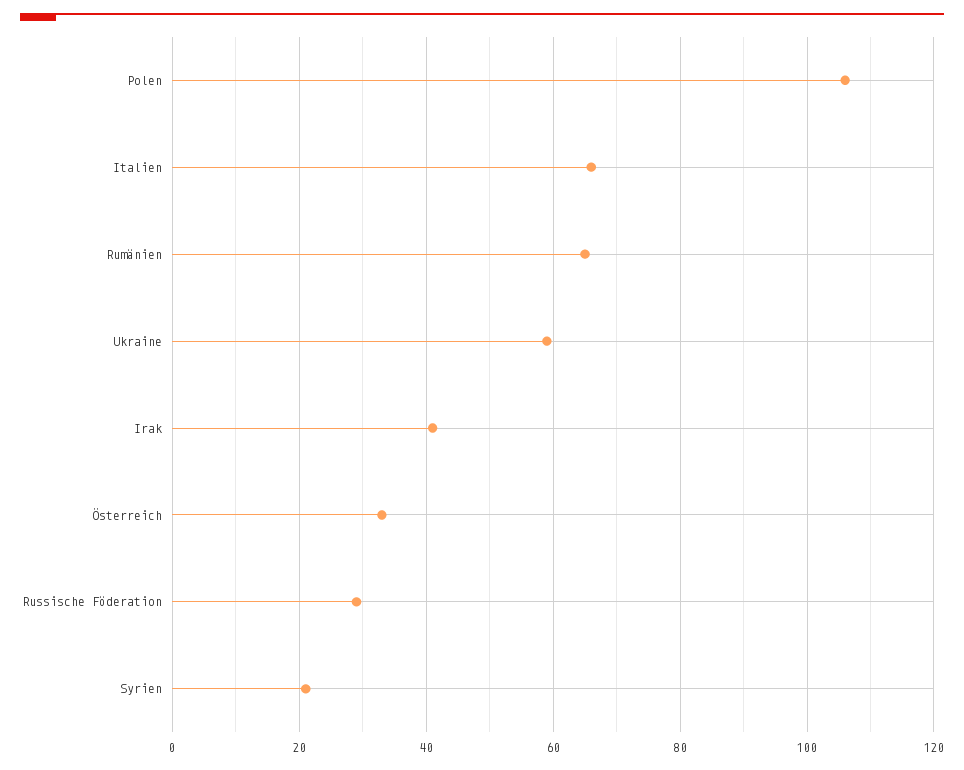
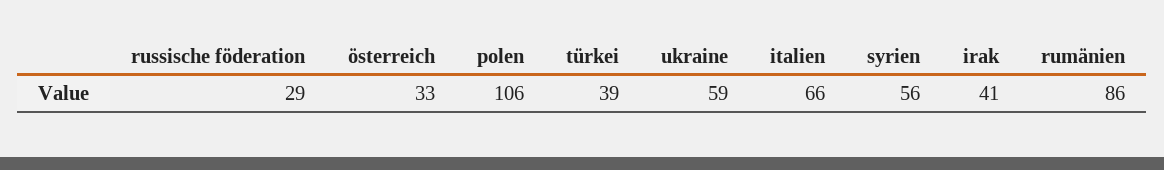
Rumänien: 65 -> 86
Syrien: 20 -> 56
türkei: none -> 39

